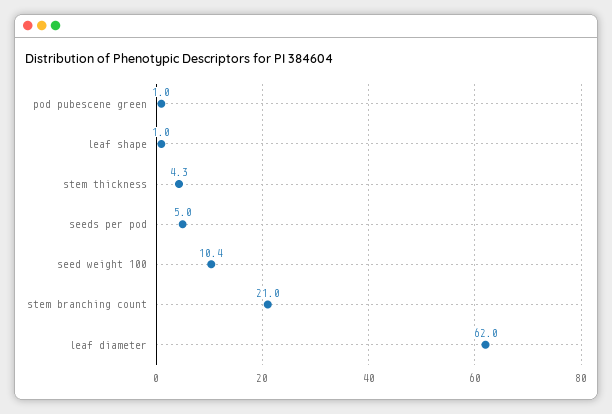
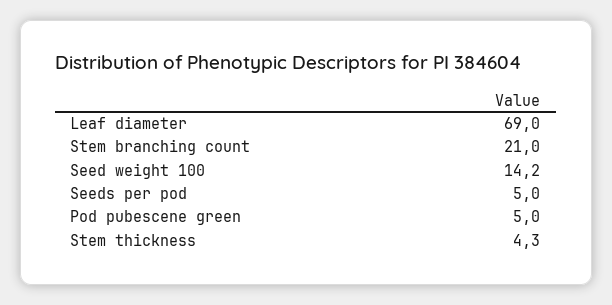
pod pubescene green: 1 -> 5
leaf shape: 1 -> none
seed weight 100: 10.4 -> 14.2
leaf diameter: 62 -> 69

